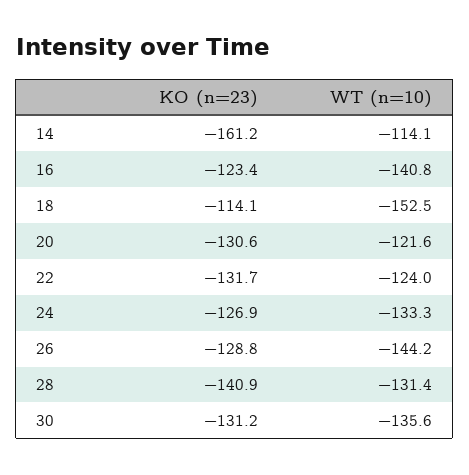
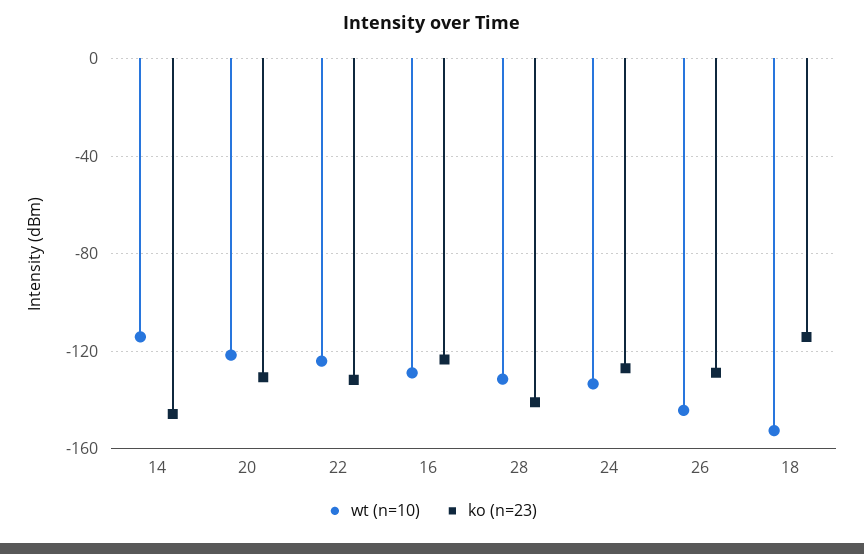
KO (n=23), 14: -161.2 -> -145
WT (n=10), 16: -140.8 -> -130
KO (n=23), 30: -131.2 -> none
WT (n=10), 30: -135.6 -> none

